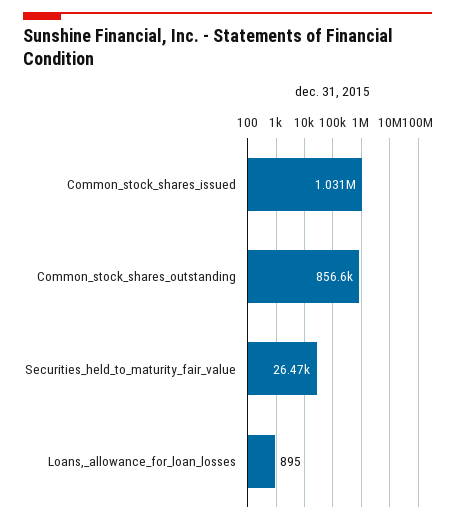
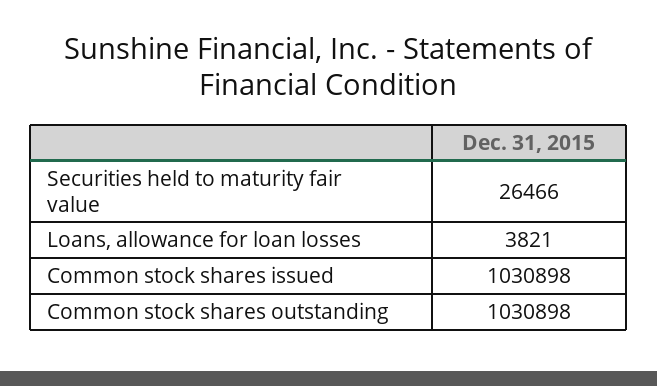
Common_stock_shares_outstanding: 856600 -> 1030898
Loans,_allowance_for_loan_losses: 895 -> 3821

